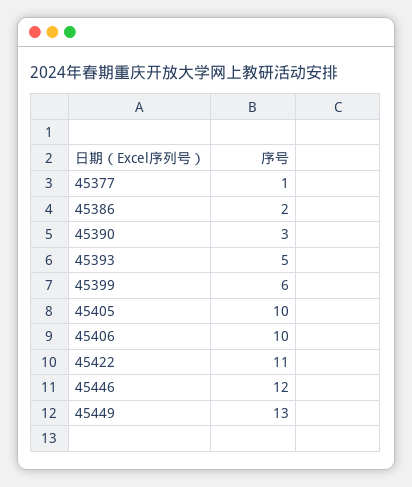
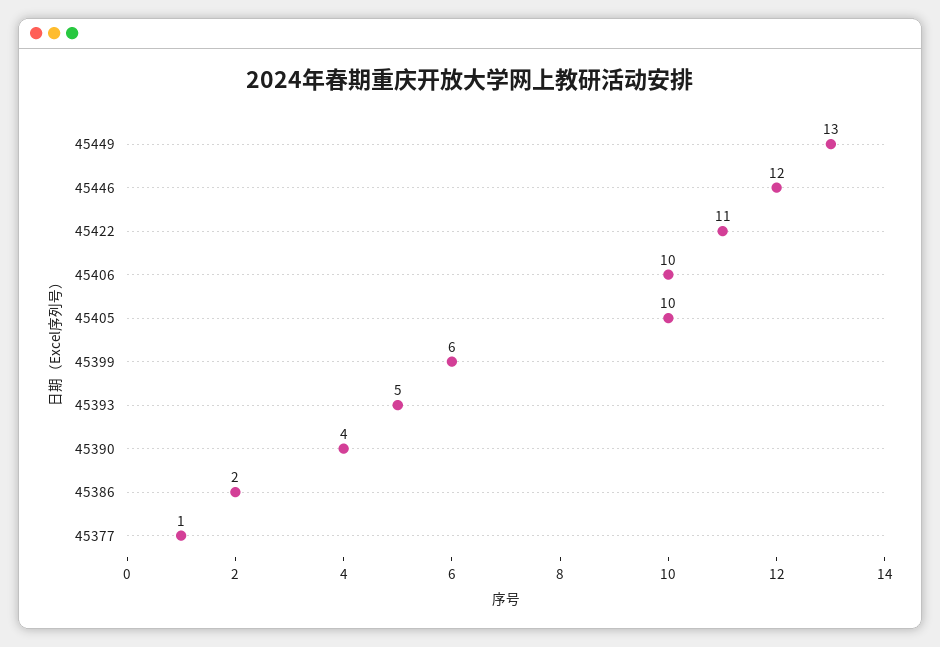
45390: 3 -> 4

